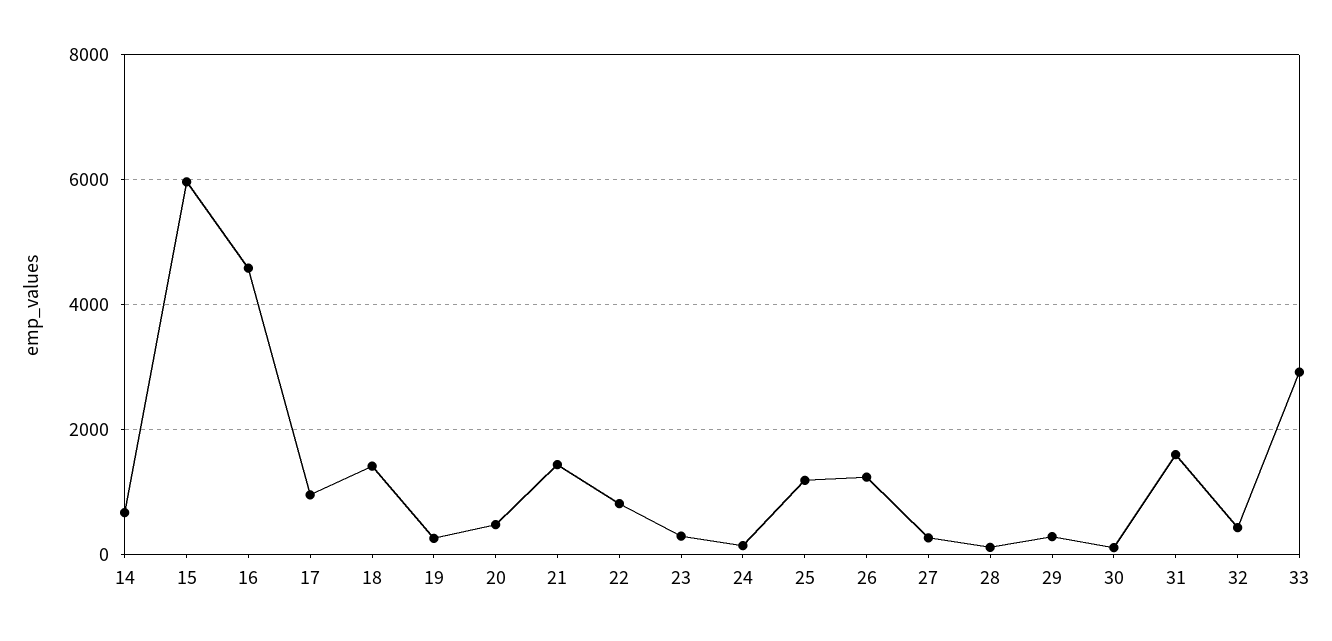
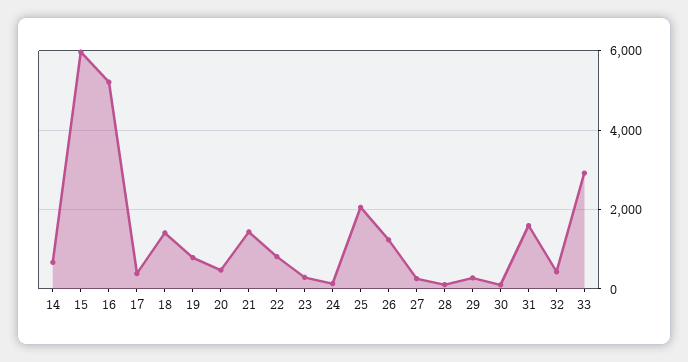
16: 4600 -> 5200
17: 1000 -> 400
19: 200 -> 800
25: 1200 -> 2000

